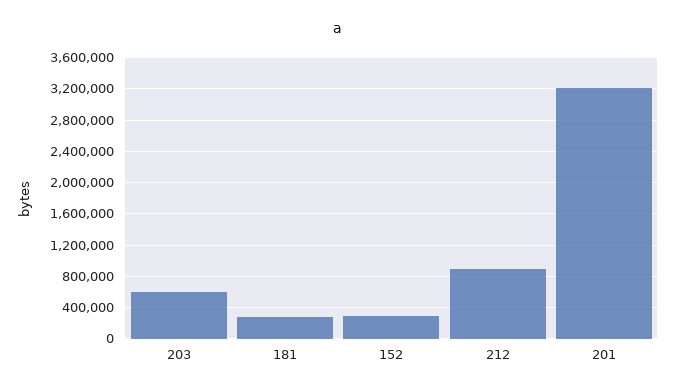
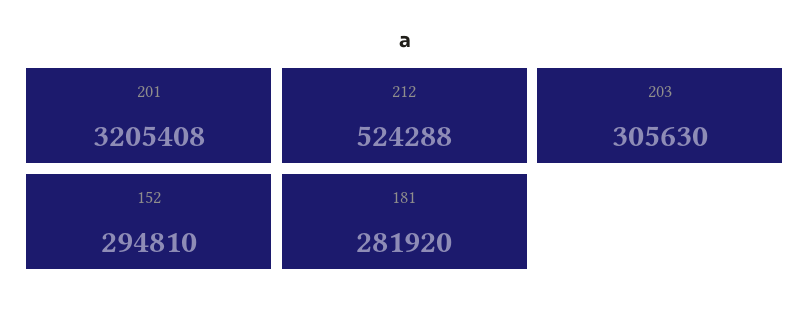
203: 600000 -> 305630
212: 900000 -> 524288

